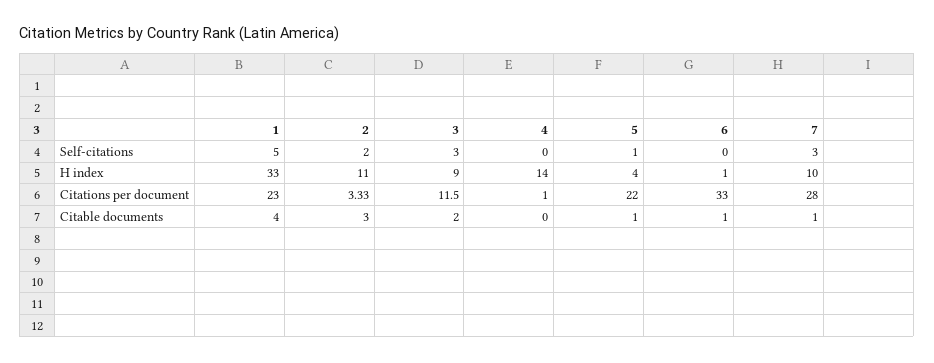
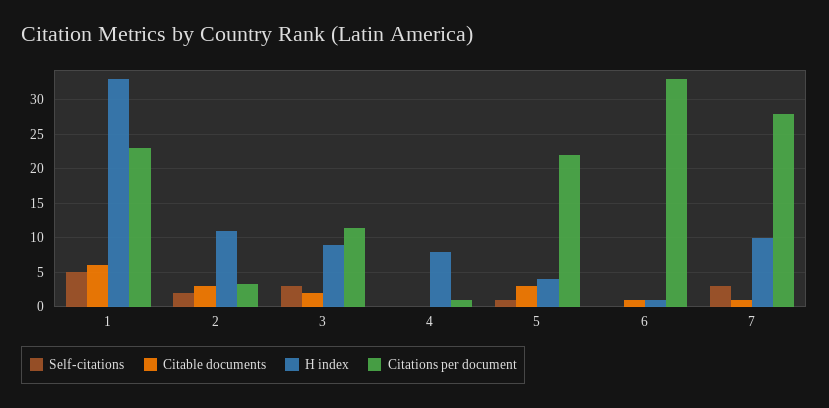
H index, 4: 14 -> 8
Citable documents, 1: 4 -> 6
Citable documents, 5: 1 -> 3

